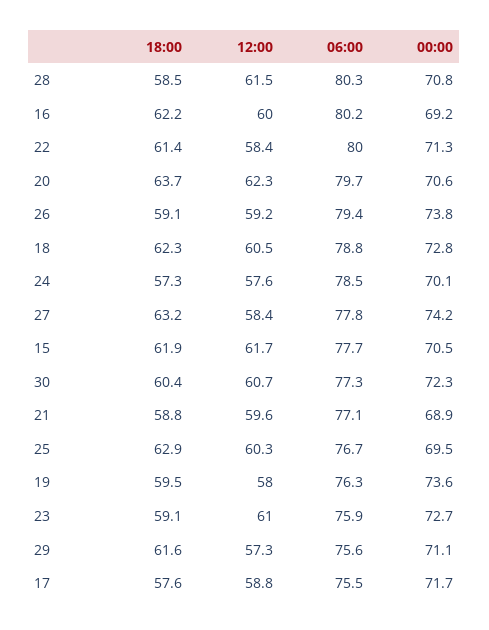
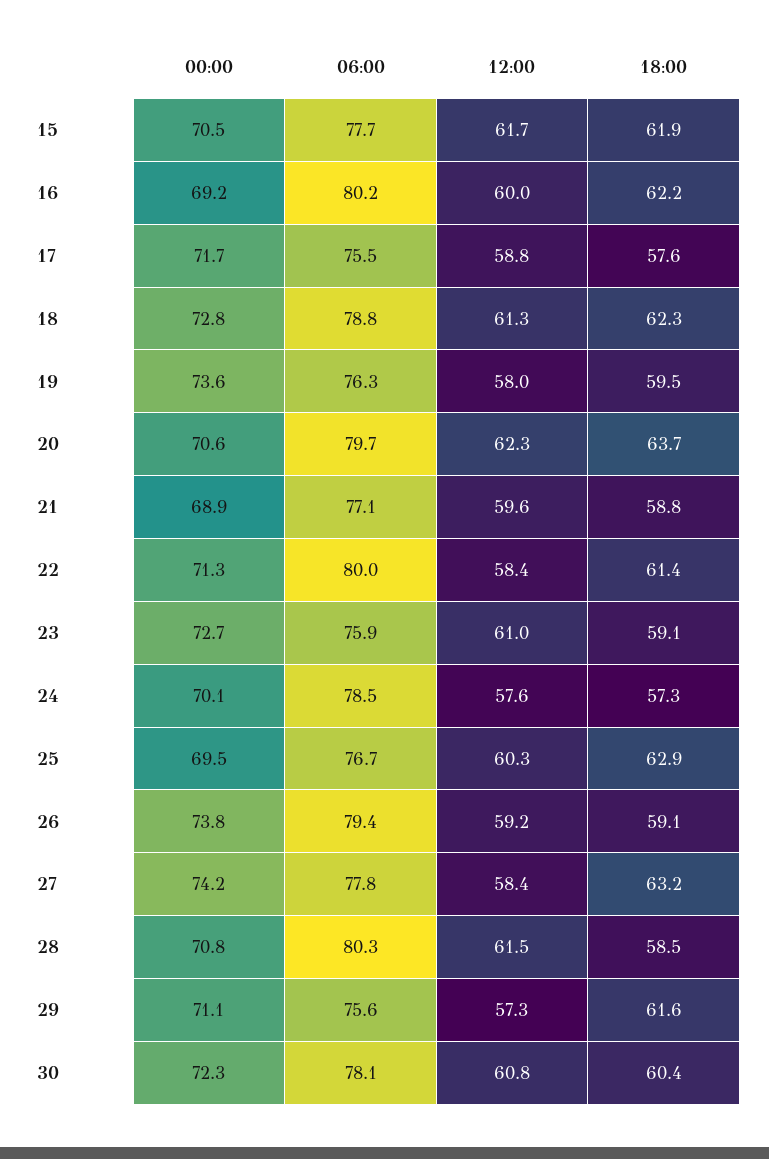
12:00, 18: 60.5 -> 61.3
12:00, 30: 60.7 -> 60.8
06:00, 30: 77.3 -> 78.1

